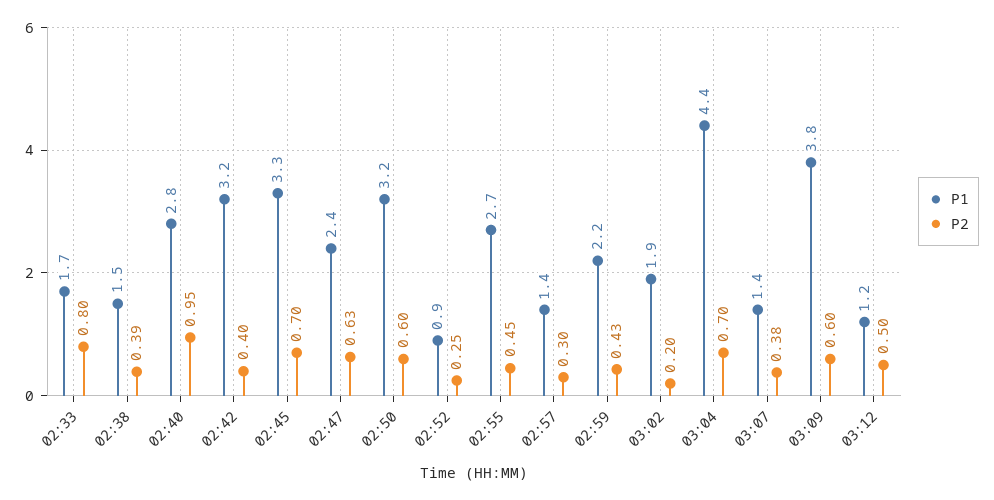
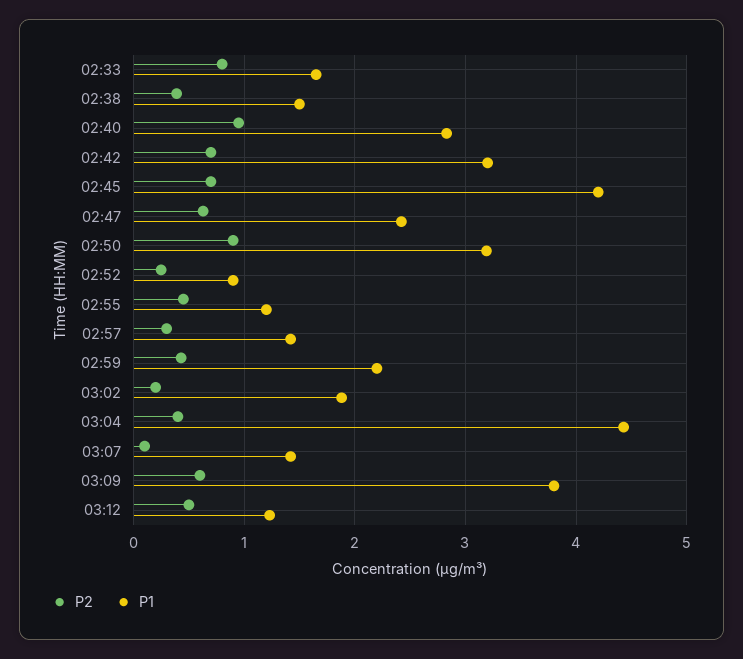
P2, 02:42: 0.4 -> 0.7
P1, 02:45: 3.3 -> 4.2
P2, 02:50: 0.6 -> 0.9
P1, 02:55: 2.7 -> 1.2
P2, 03:04: 0.7 -> 0.4
P2, 03:07: 0.38 -> 0.1

